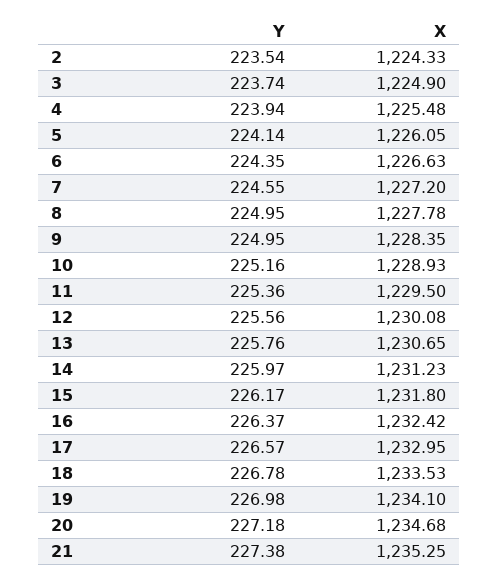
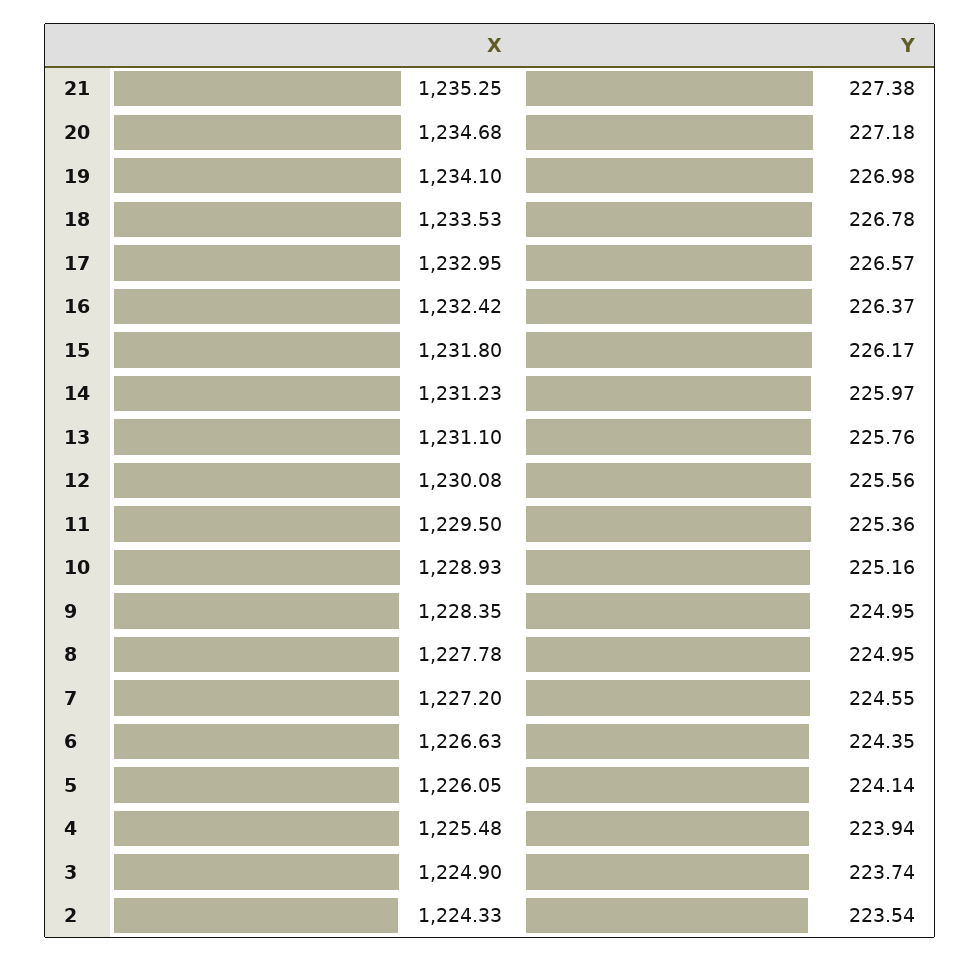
X, 13: 1230.65 -> 1231.1

